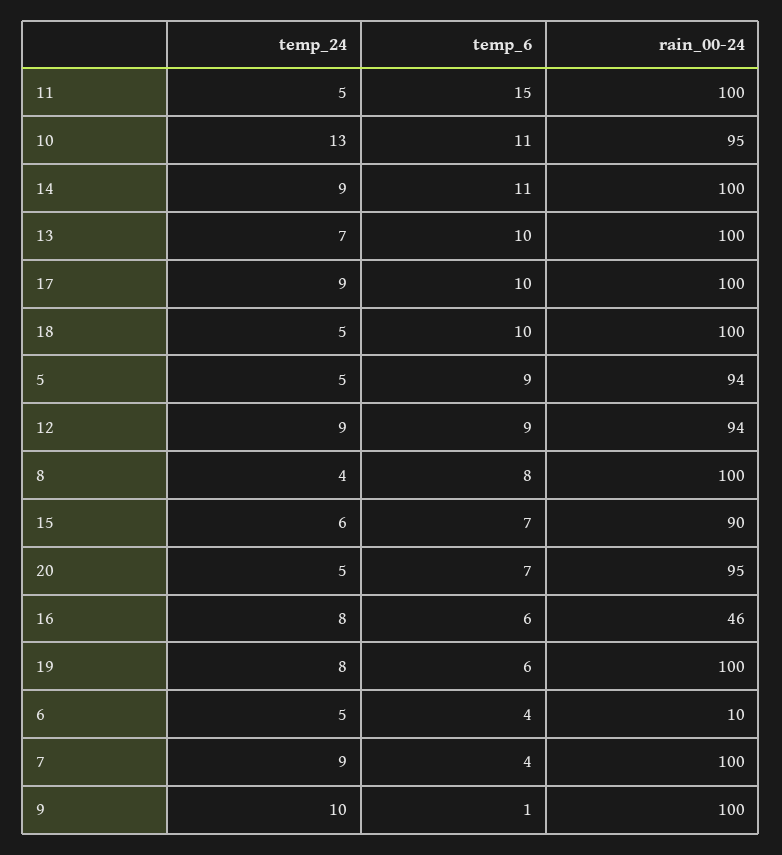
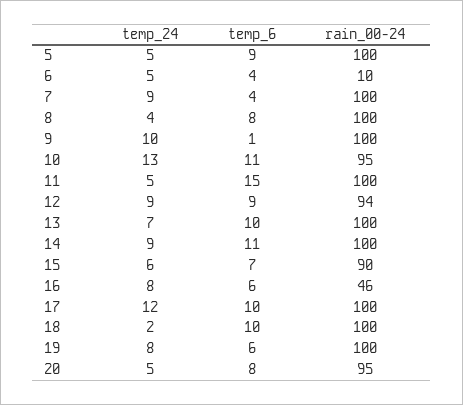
temp_24, 17: 9 -> 12
temp_24, 18: 5 -> 2
rain_00-24, 5: 94 -> 100
temp_6, 20: 7 -> 8

